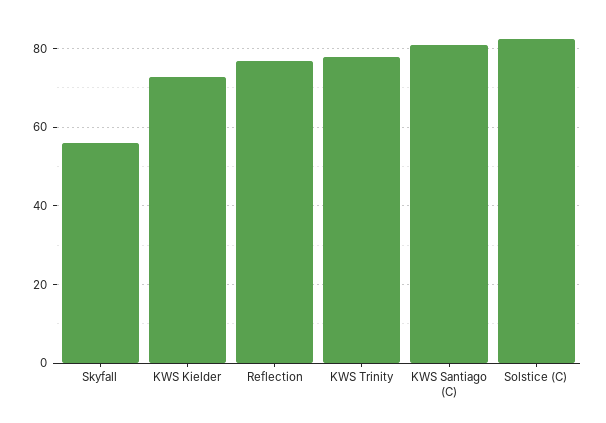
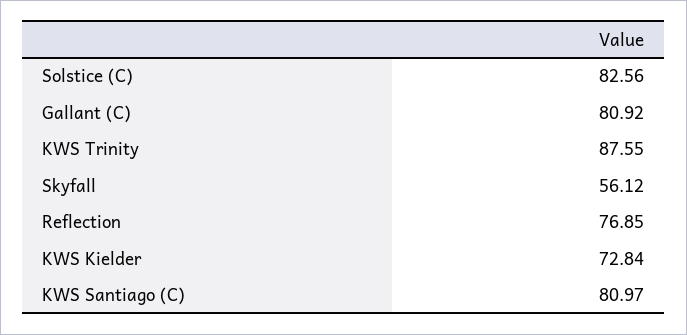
KWS Trinity: 78 -> 87.55
Gallant (C): none -> 80.92

